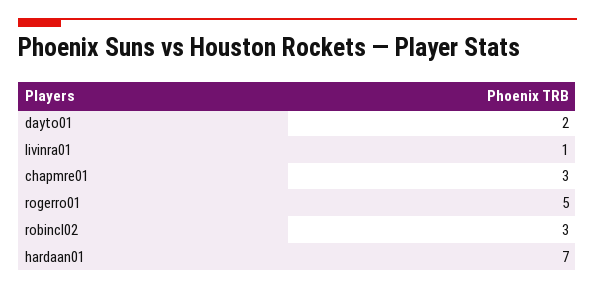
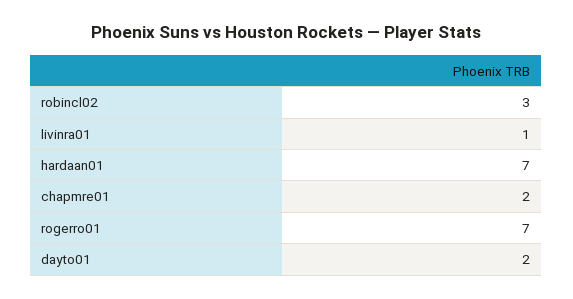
chapmre01: 3 -> 2
rogerro01: 5 -> 7

